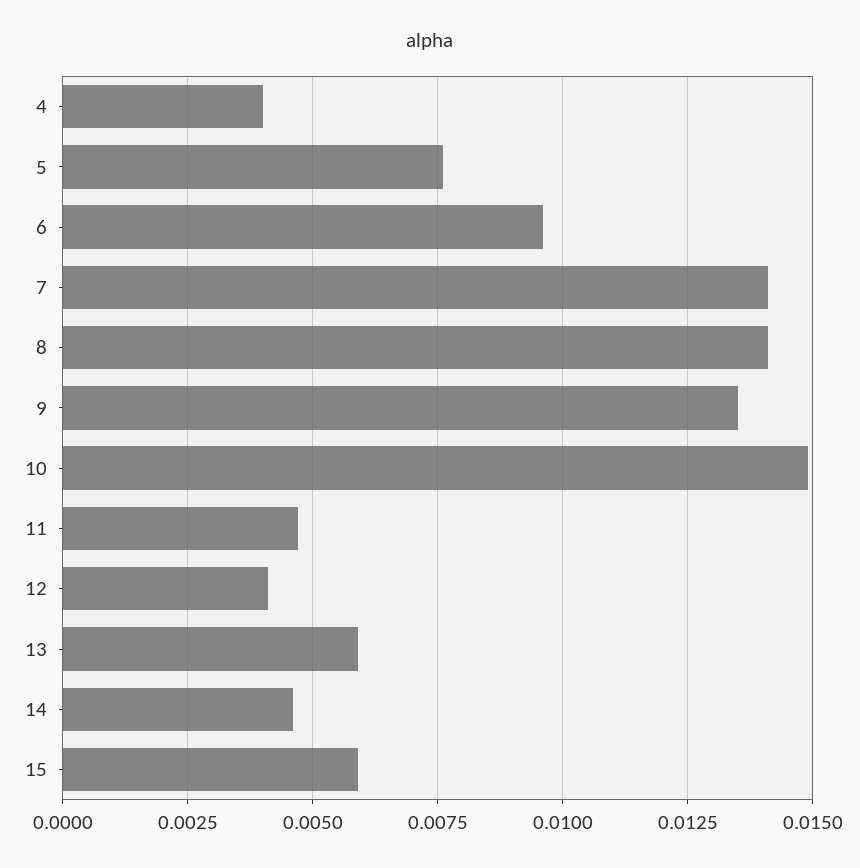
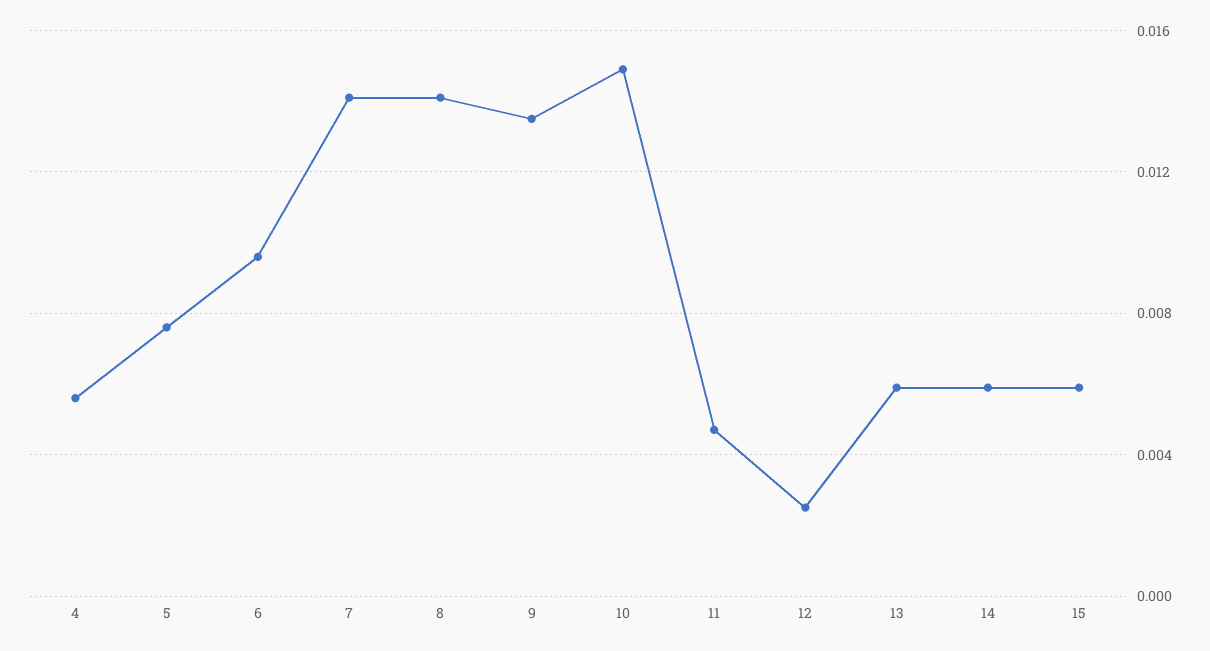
4: 0.004 -> 0.0055
12: 0.004 -> 0.0025
14: 0.0045 -> 0.006

